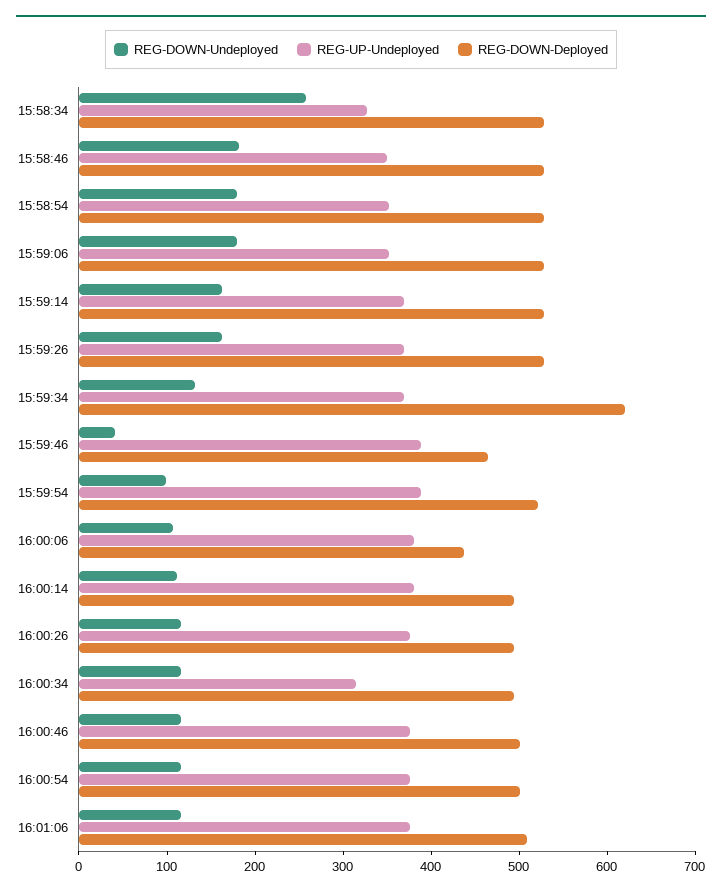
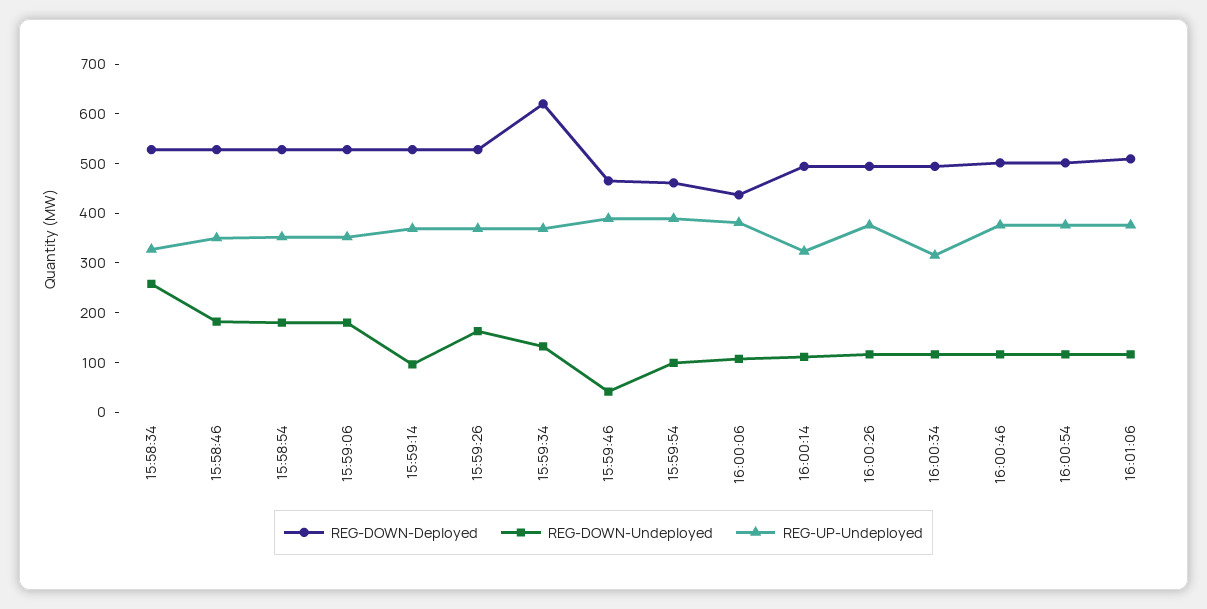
REG-DOWN-Undeployed, 15:59:14: 160 -> 100
REG-DOWN-Deployed, 15:59:54: 520 -> 460
REG-UP-Undeployed, 16:00:14: 380 -> 320

